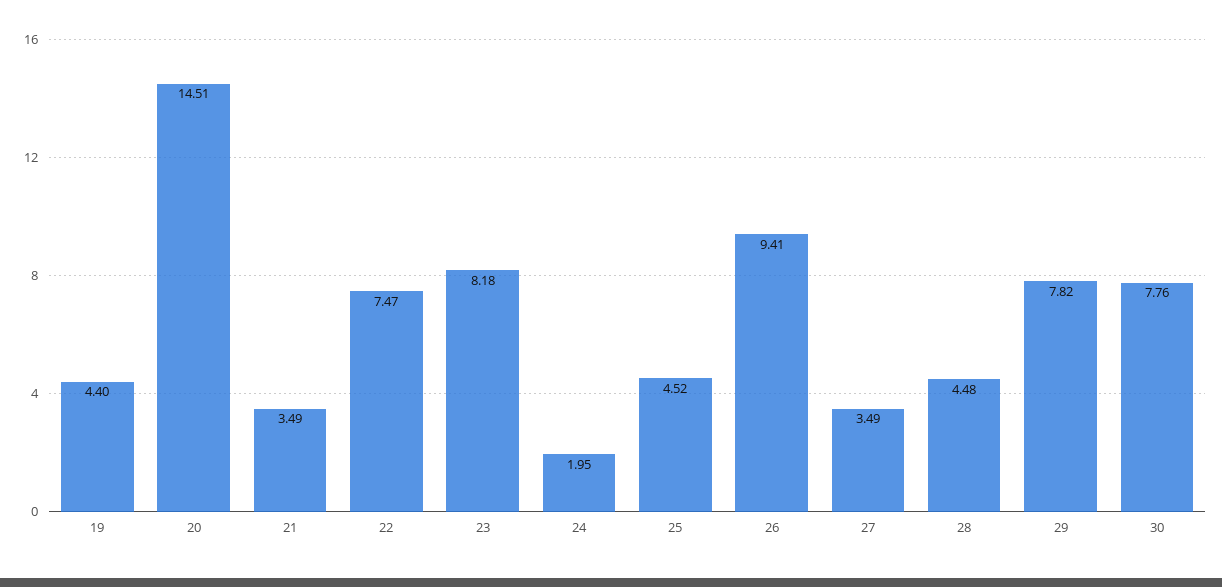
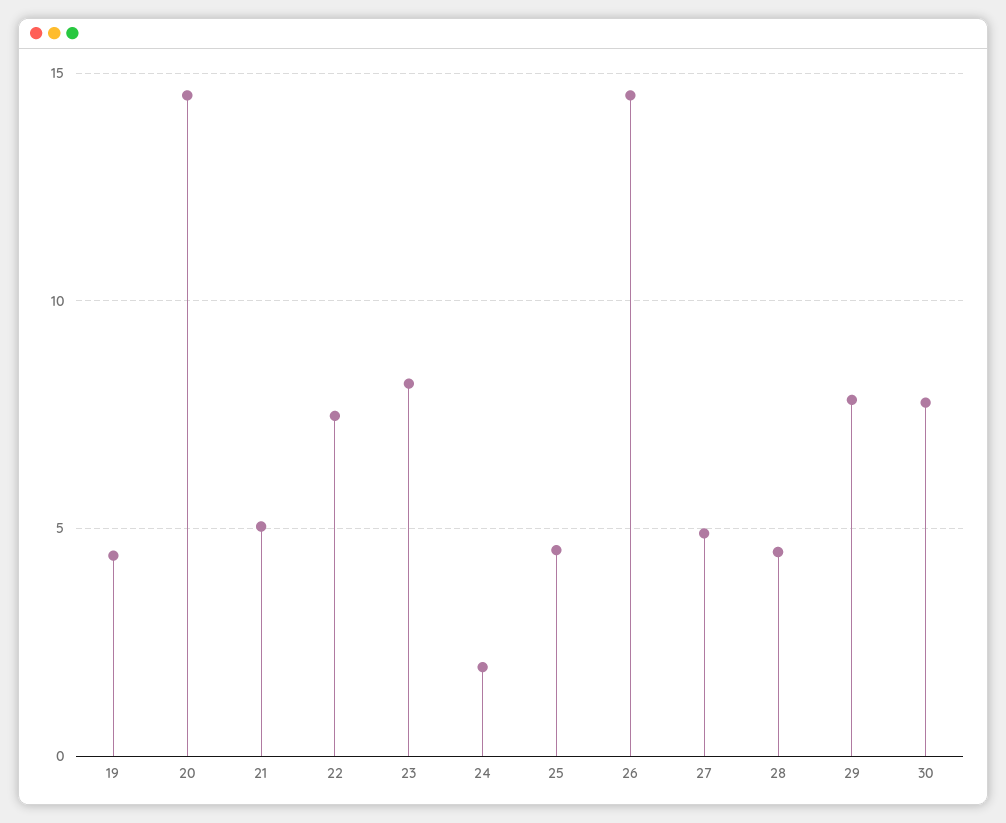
21: 3.49 -> 5
26: 9.41 -> 14.5
27: 3.49 -> 5

